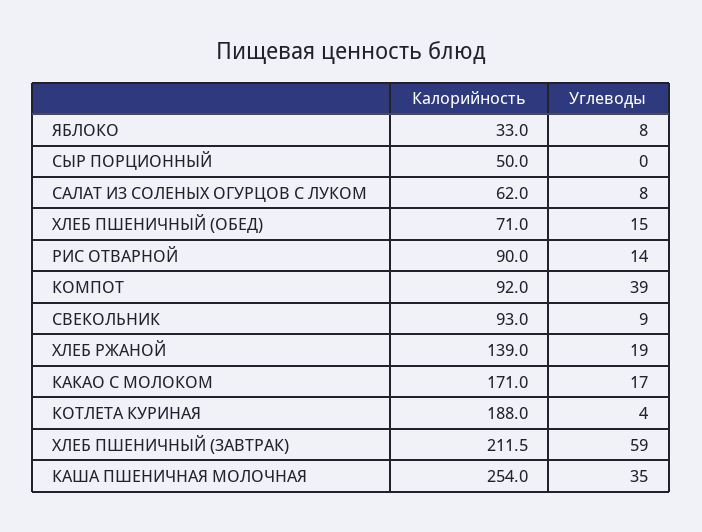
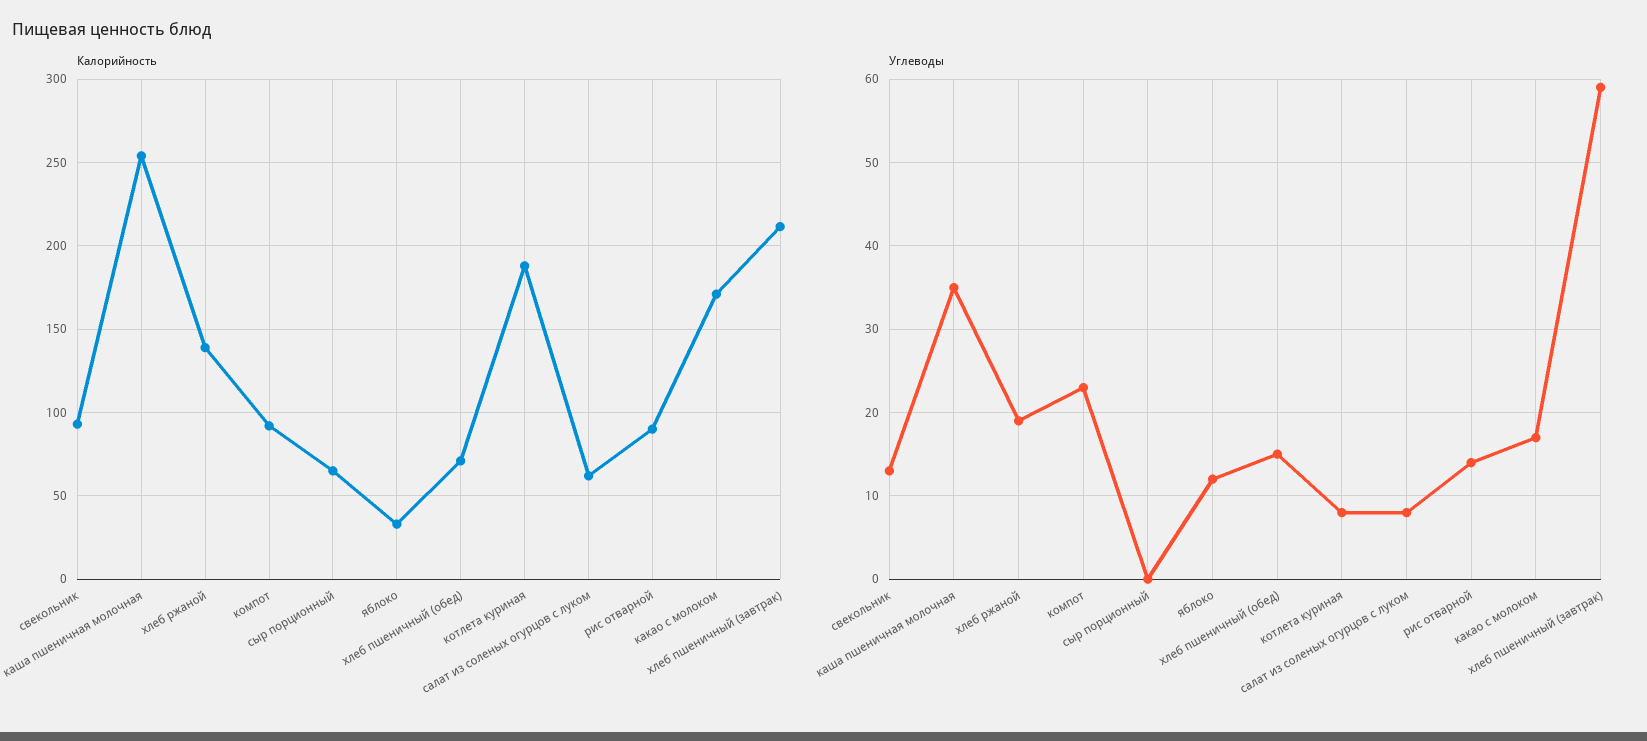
Углеводы, ЯБЛОКО: 8 -> 12
Калорийность, СЫР ПОРЦИОННЫЙ: 50 -> 65
Углеводы, КОМПОТ: 39 -> 23
Углеводы, СВЕКОЛЬНИК: 9 -> 13
Углеводы, КОТЛЕТА КУРИНАЯ: 4 -> 8

